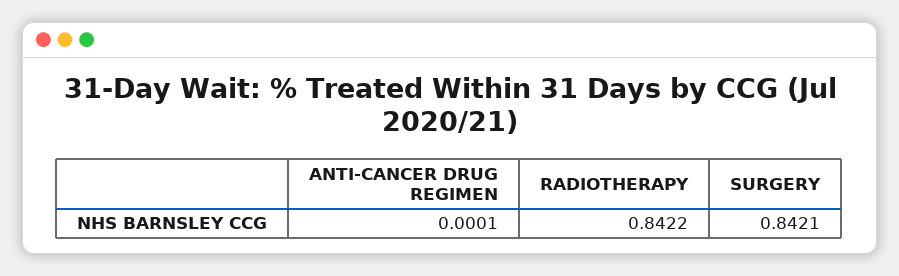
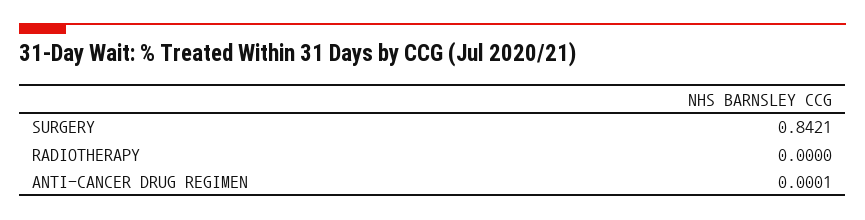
RADIOTHERAPY: 0.8422 -> 0

